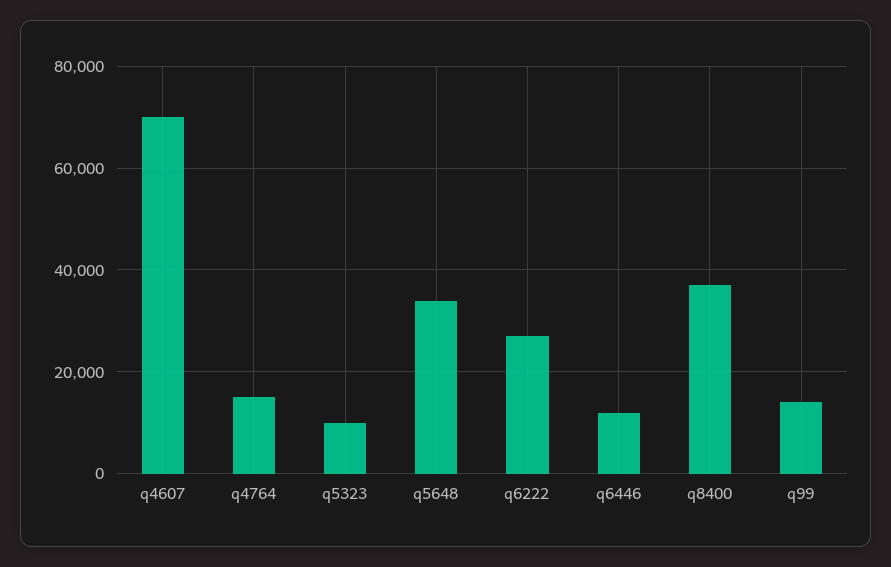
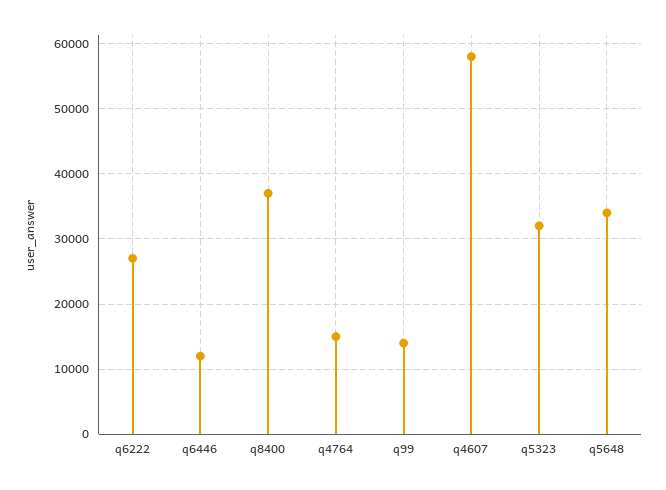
q4607: 70000 -> 58000
q5323: 10000 -> 32000

